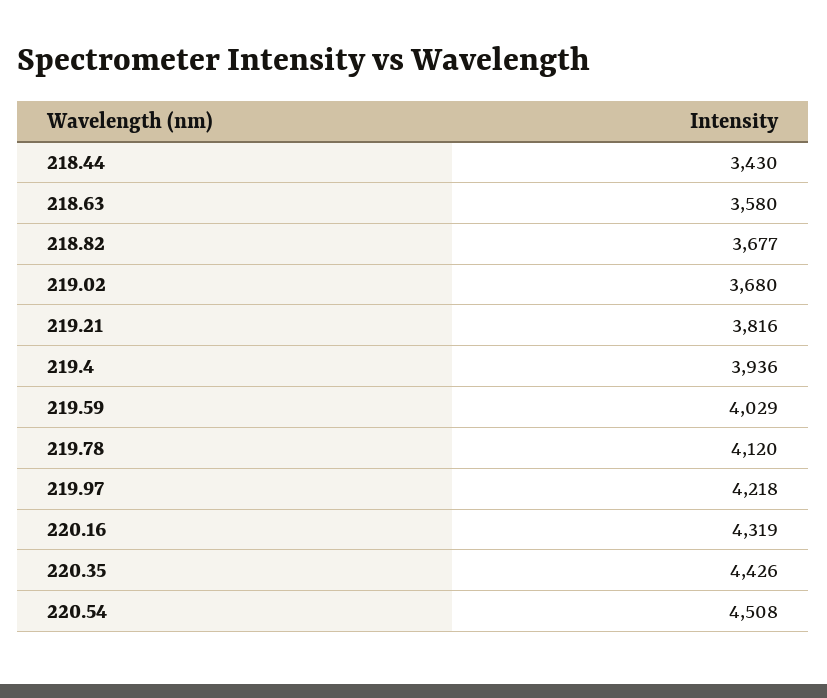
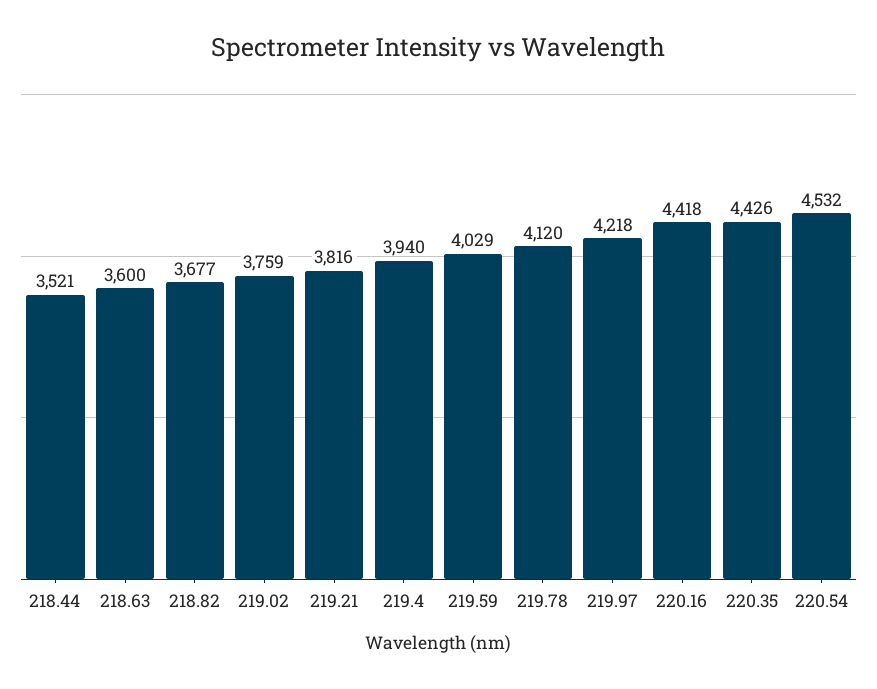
218.44: 3430 -> 3521
218.63: 3580 -> 3600
219.02: 3680 -> 3759
219.4: 3936 -> 3940
220.16: 4319 -> 4418
220.54: 4508 -> 4532

